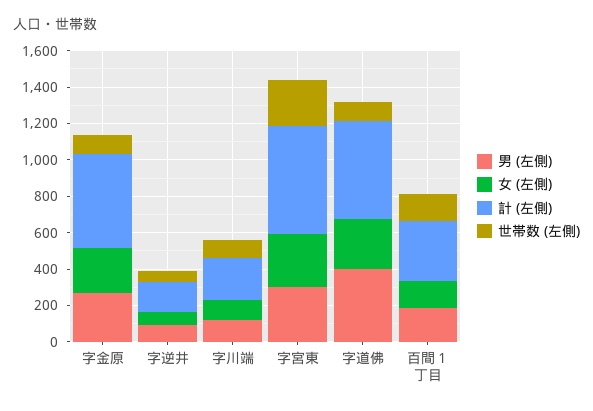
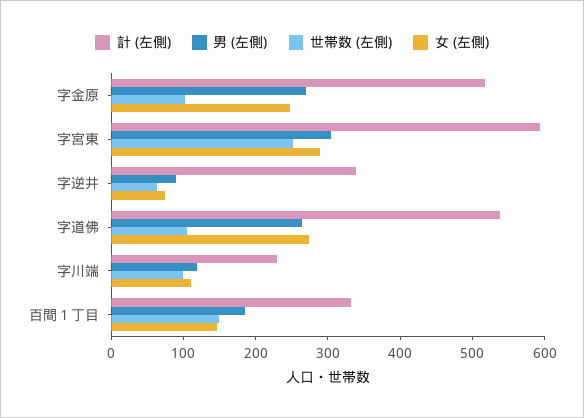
計 (左側), 字逆井: 150 -> 340
男 (左側), 字道佛: 400 -> 260

